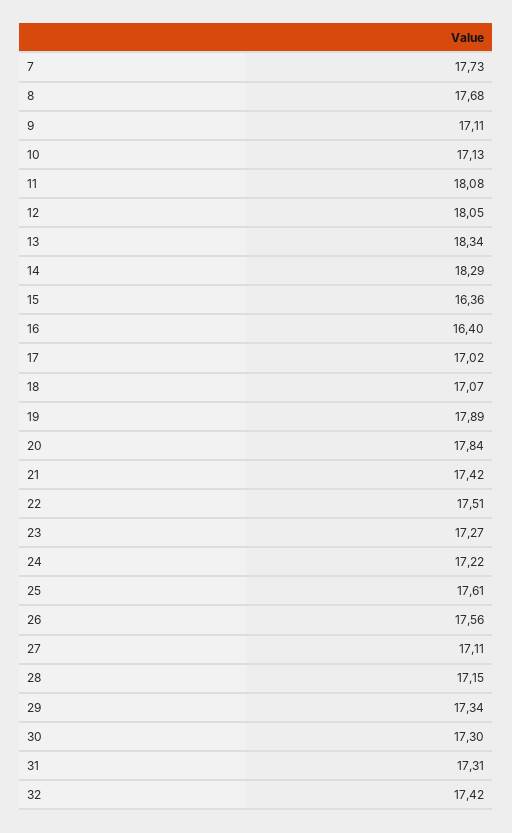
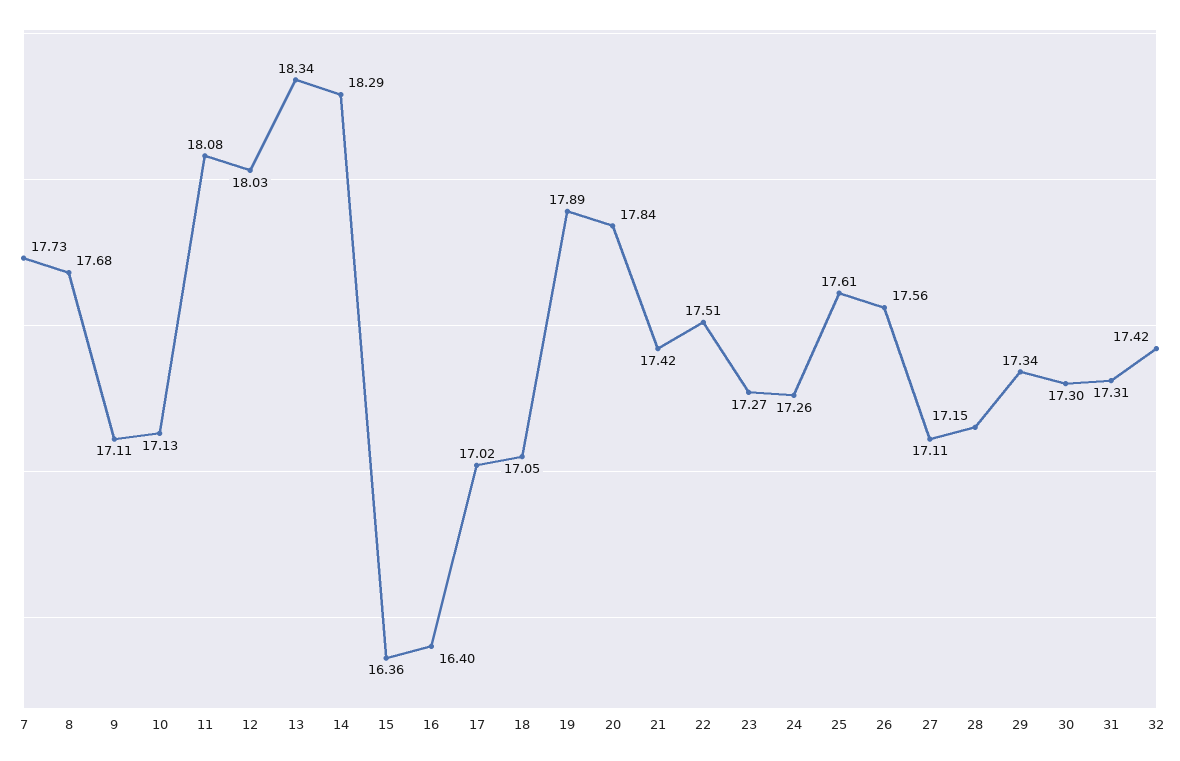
12: 18.05 -> 18.03
18: 17.07 -> 17.05
24: 17.22 -> 17.26

